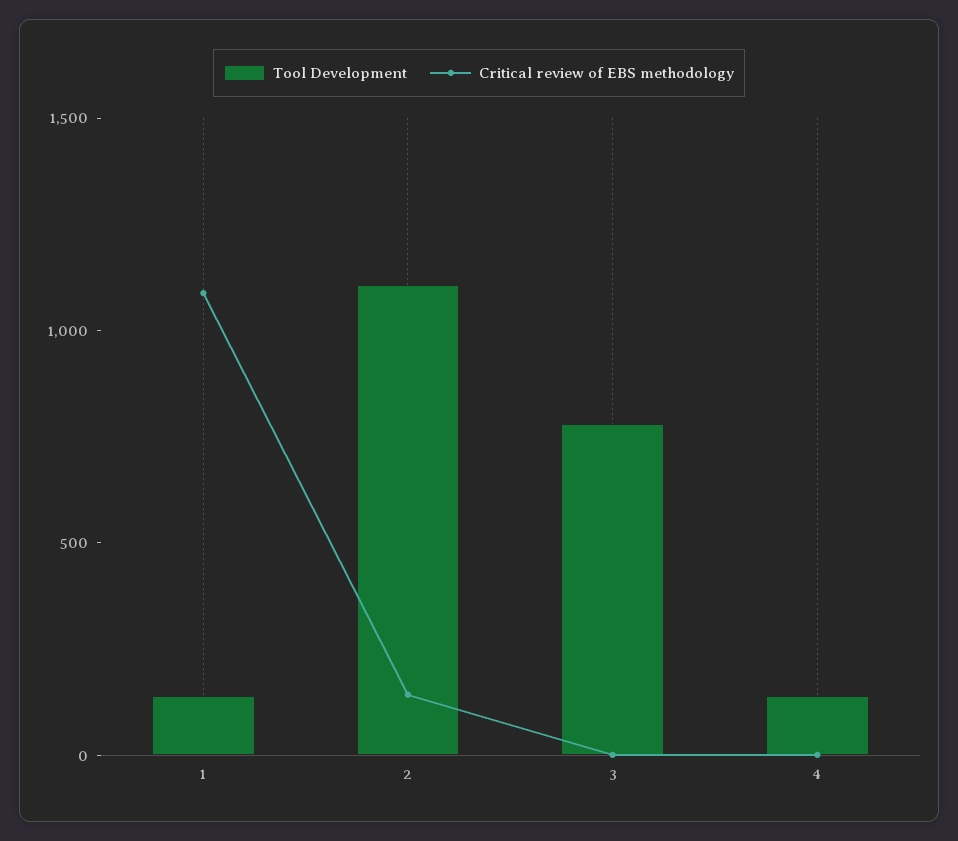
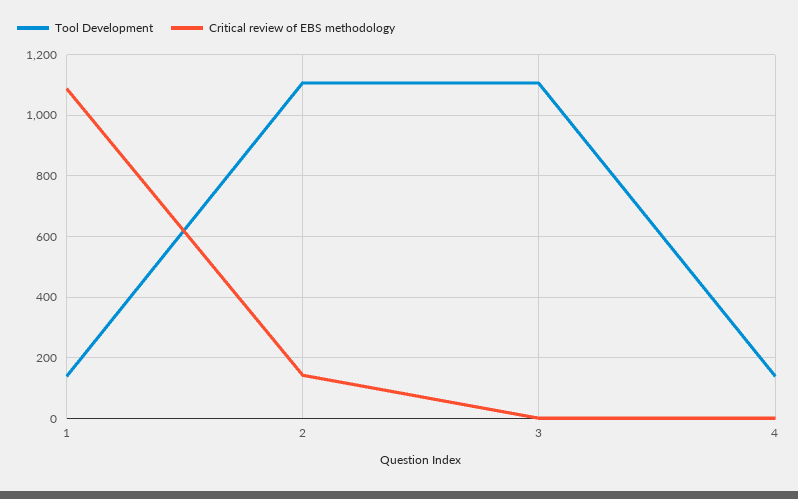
Tool Development, 3: 800 -> 1100

